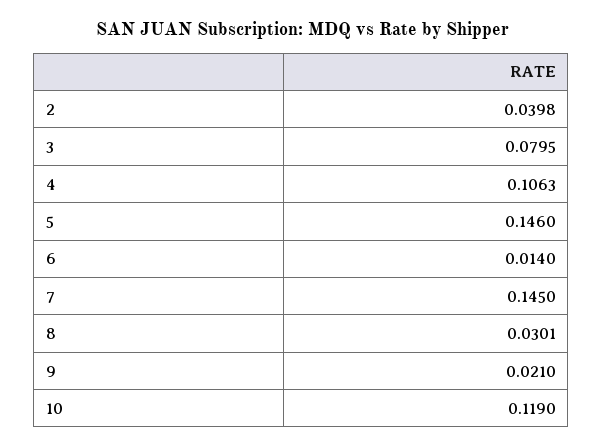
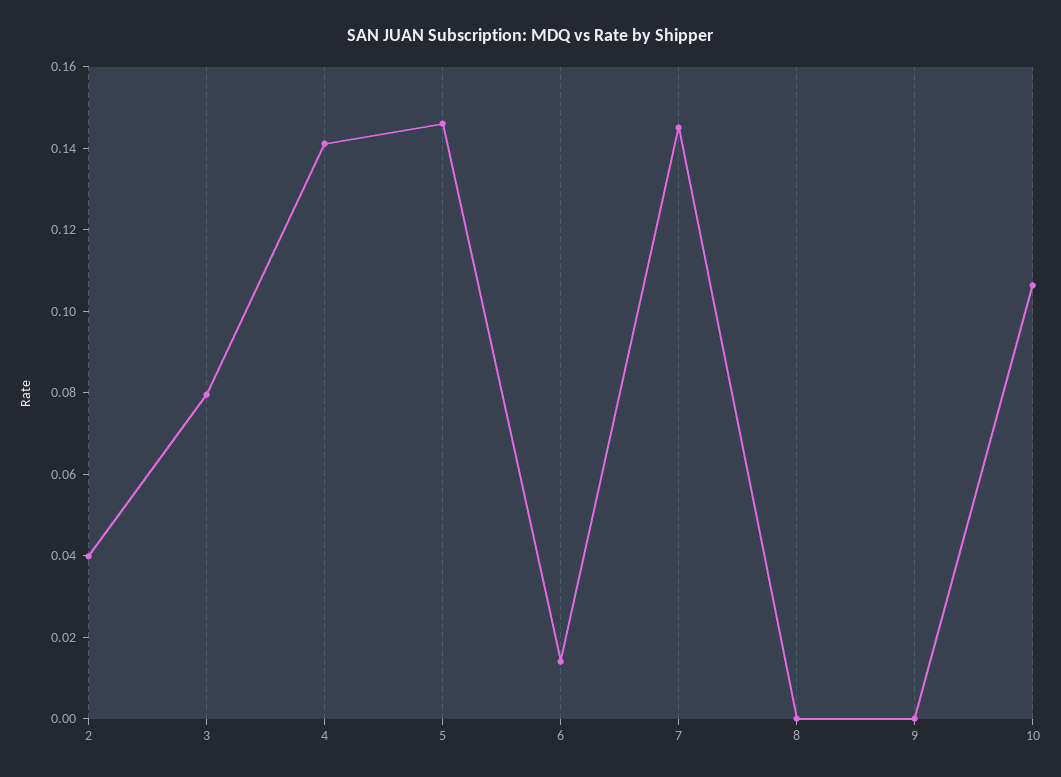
4: 0.1063 -> 0.14
8: 0.0301 -> 0
9: 0.021 -> 0
10: 0.119 -> 0.105

